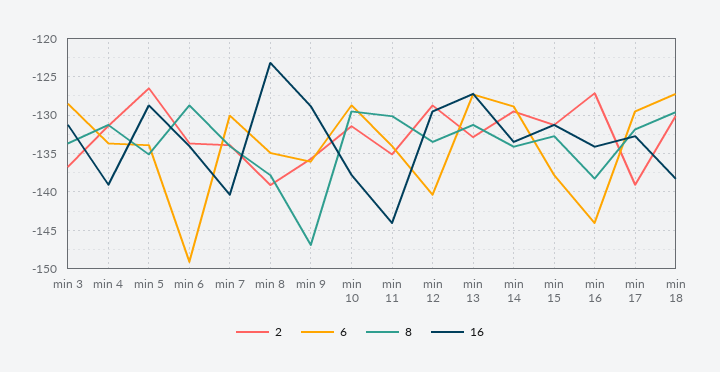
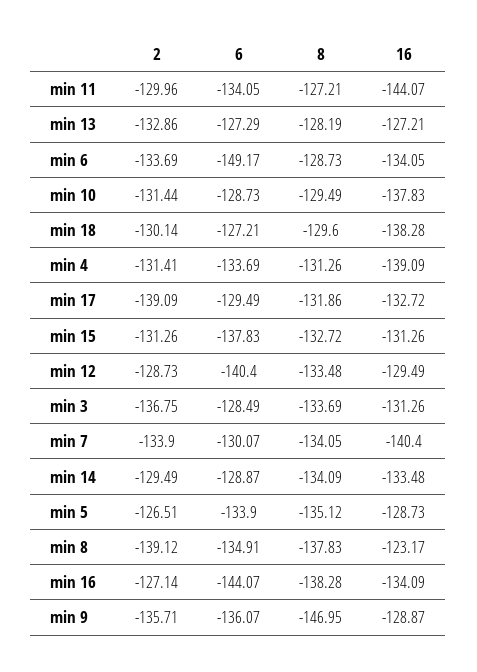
2, min 11: -135 -> -129.96
8, min 11: -130 -> -127.21
8, min 13: -131 -> -128.19

